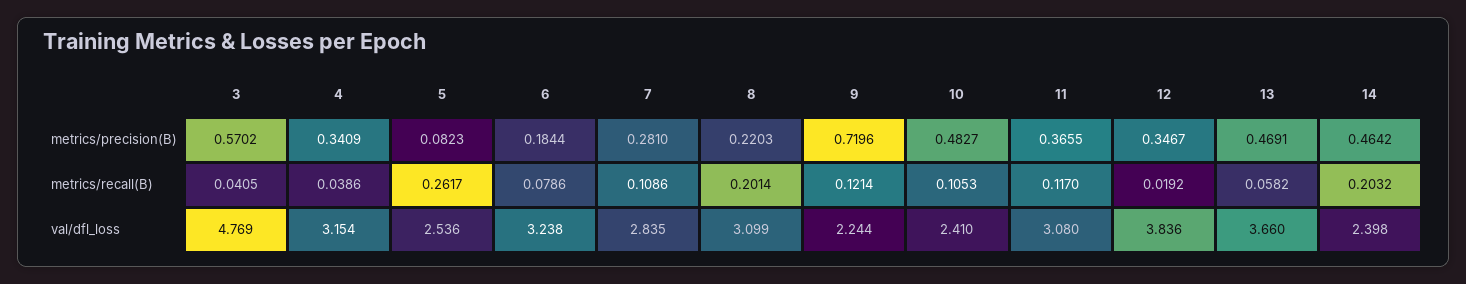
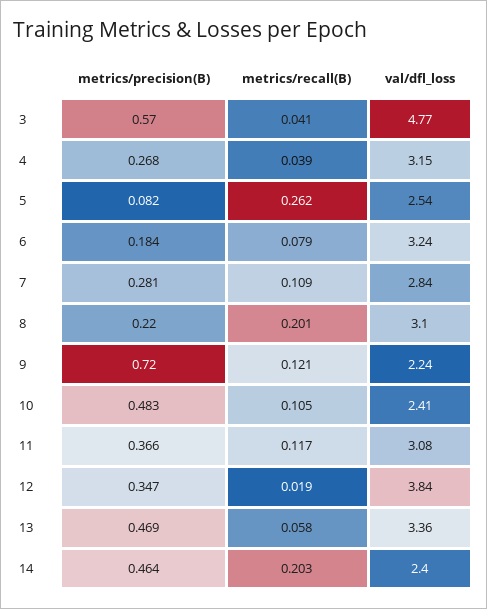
4, metrics/precision(B): 0.3409 -> 0.268
13, val/dfl_loss: 3.66 -> 3.36

